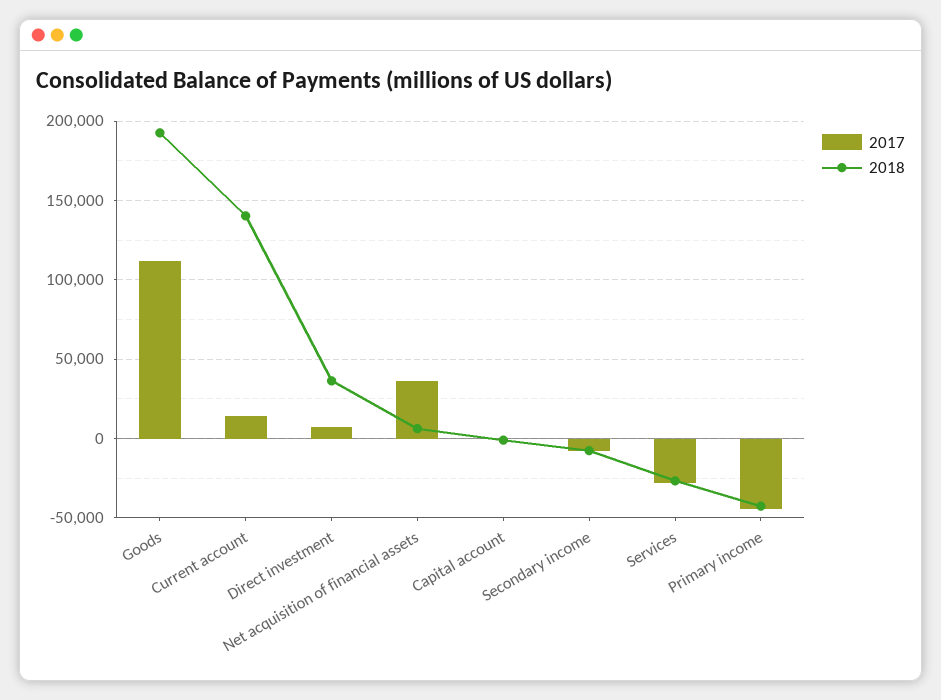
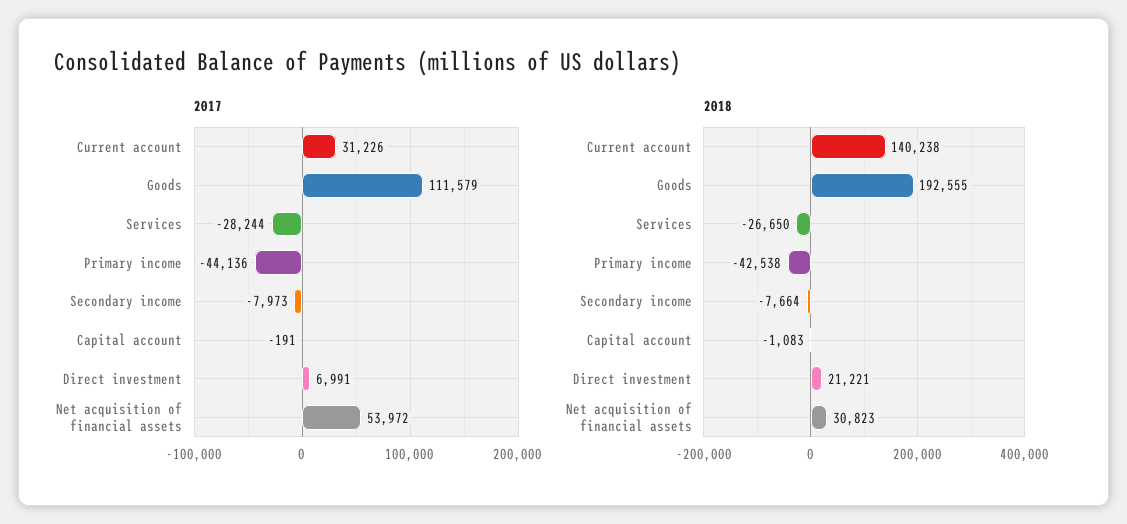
2017, Current account: 15000 -> 31226
2018, Direct investment: 35000 -> 21221
2017, Net acquisition of financial assets: 35000 -> 53972
2018, Net acquisition of financial assets: 5000 -> 30823

